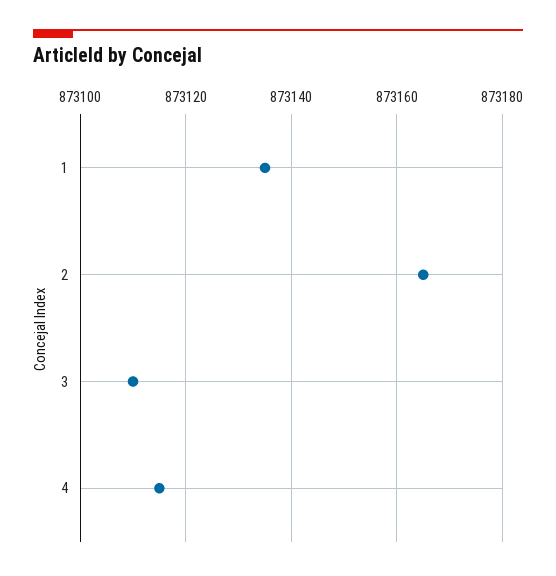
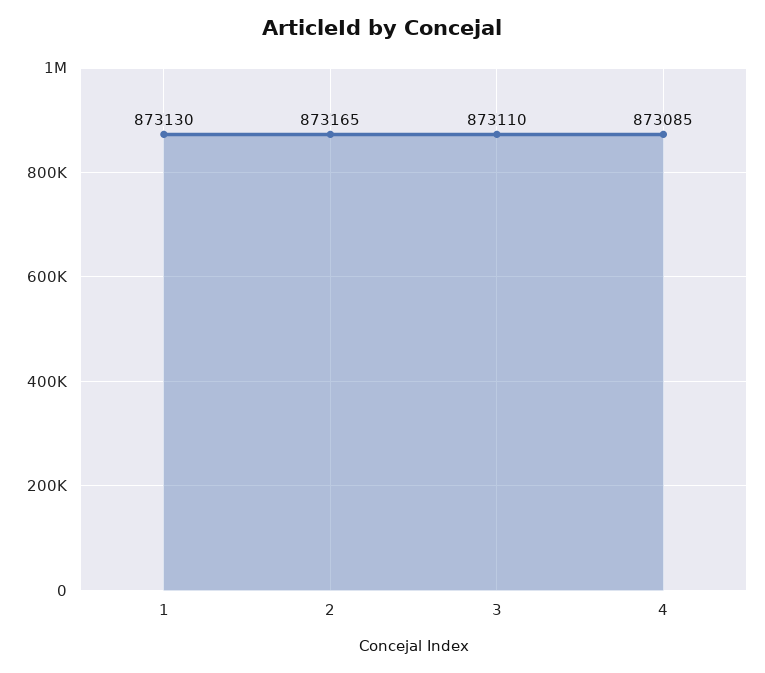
1: 873135 -> 873130
4: 873115 -> 873085

